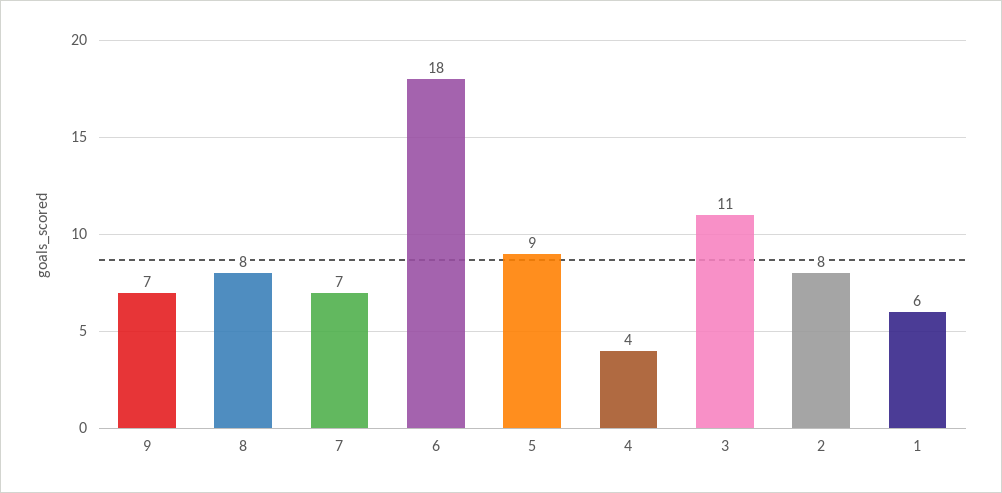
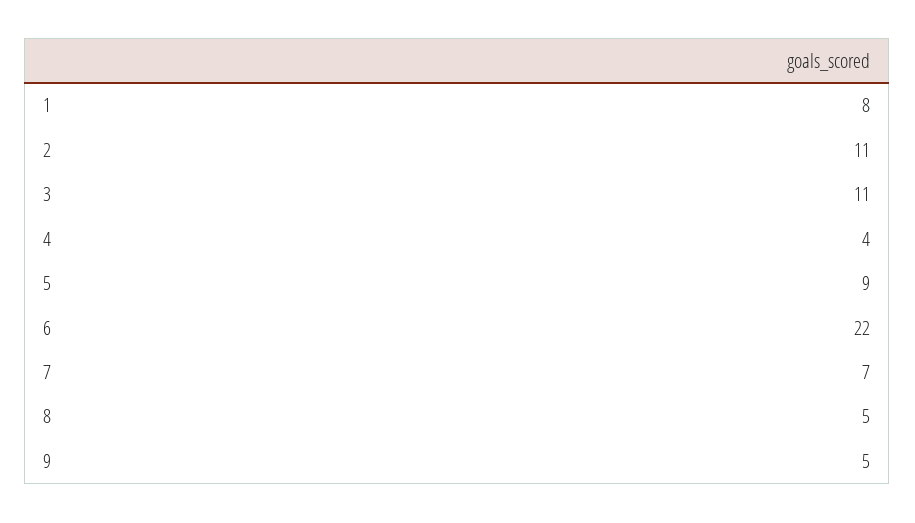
9: 7 -> 5
8: 8 -> 5
6: 18 -> 22
2: 8 -> 11
1: 6 -> 8

